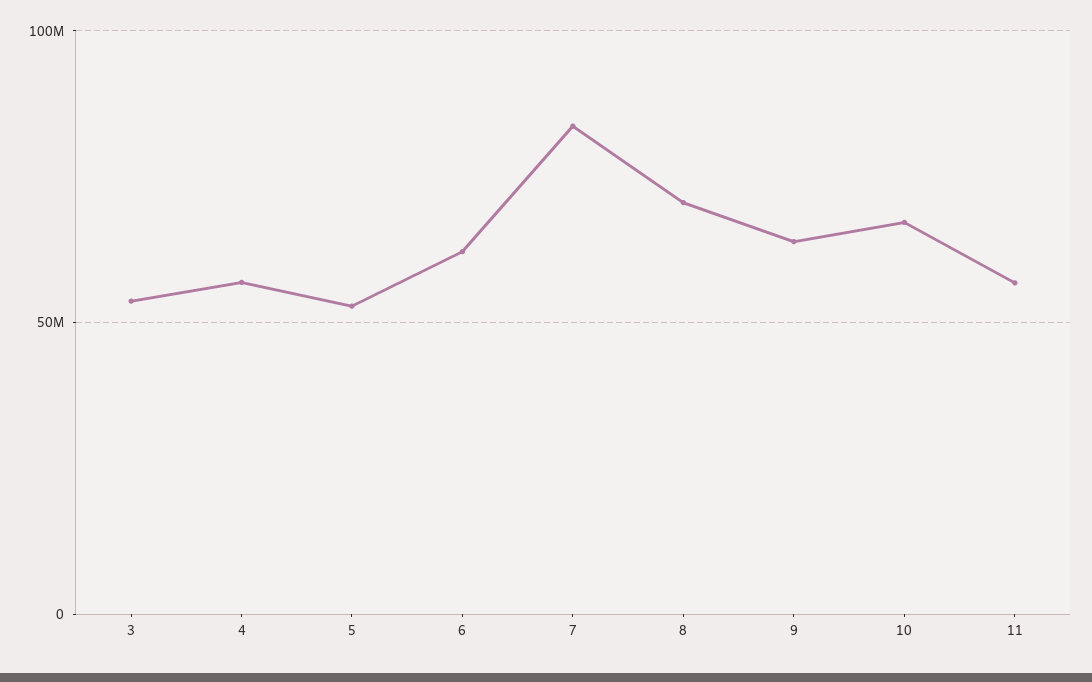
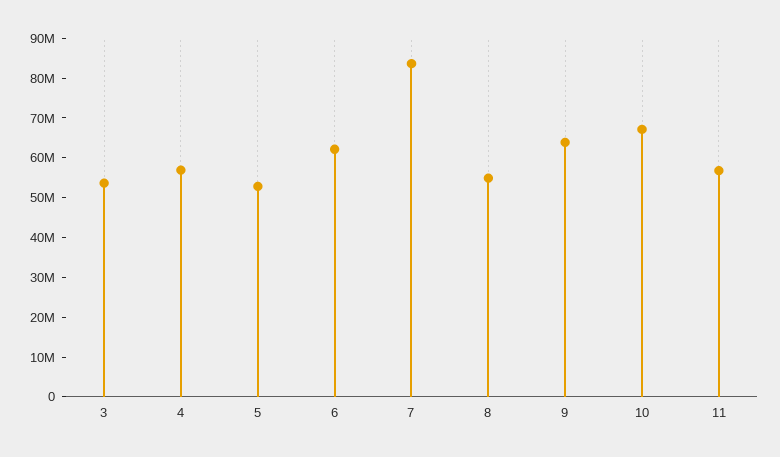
8: 70000000 -> 55000000

